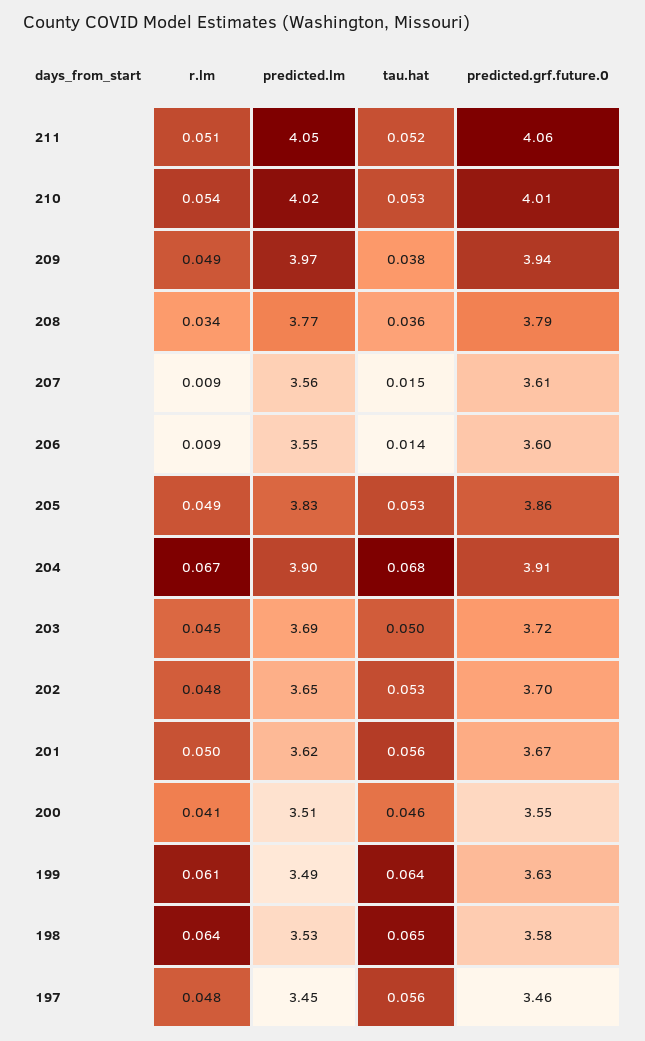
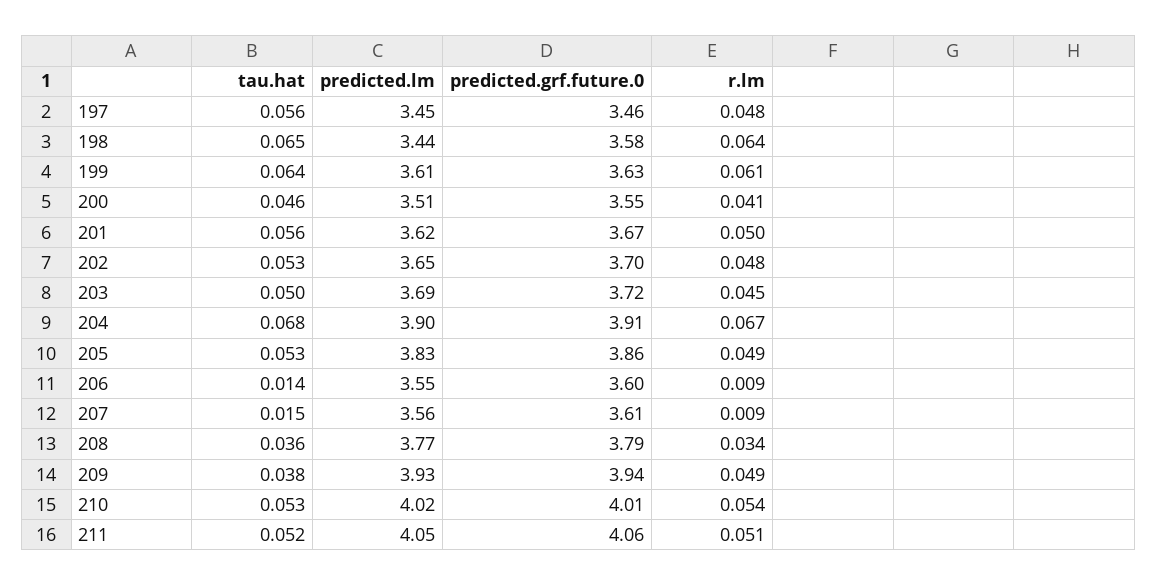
predicted.lm, 209: 3.97 -> 3.93
predicted.lm, 199: 3.49 -> 3.61
predicted.lm, 198: 3.53 -> 3.44

